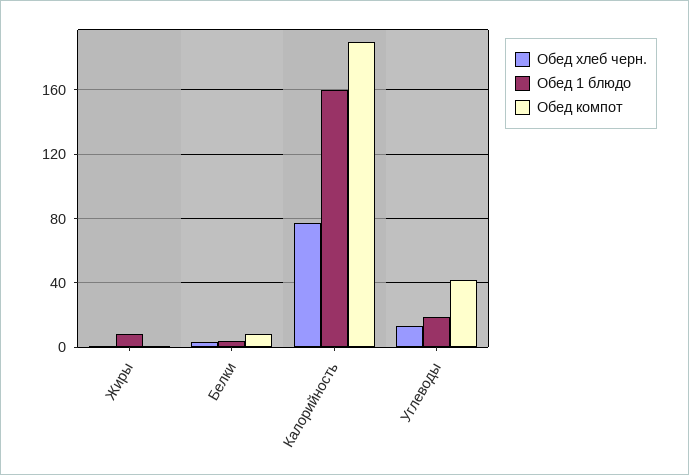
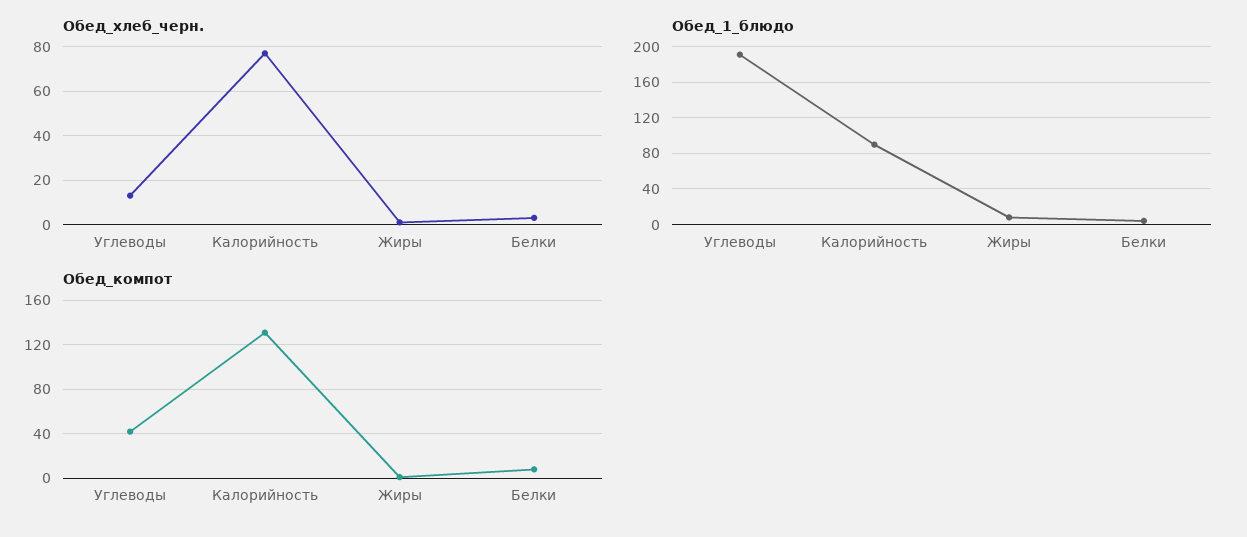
Обед 1 блюдо, Калорийность: 160 -> 90
Обед компот, Калорийность: 190 -> 130
Обед 1 блюдо, Углеводы: 20 -> 190

